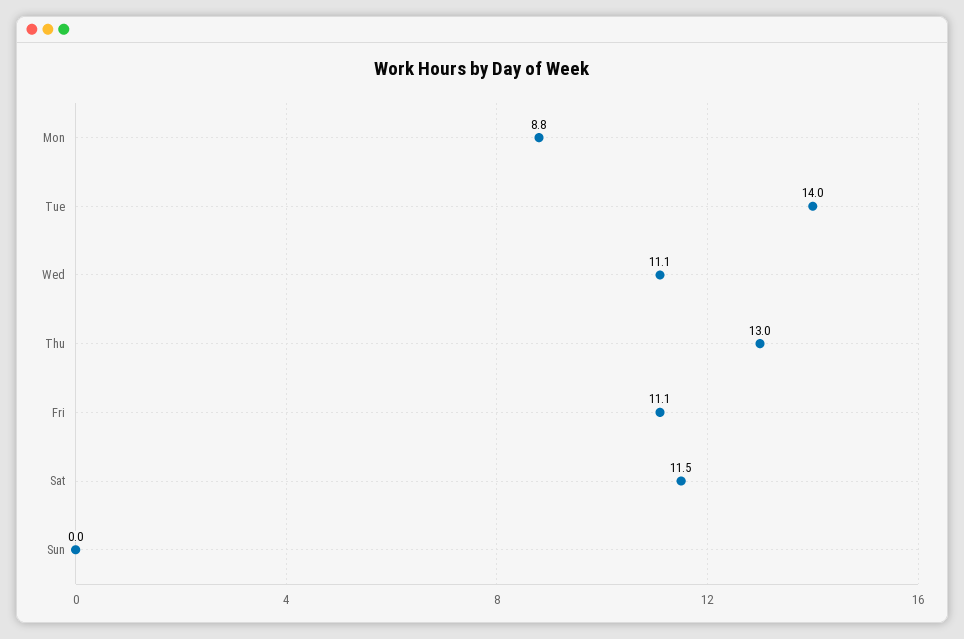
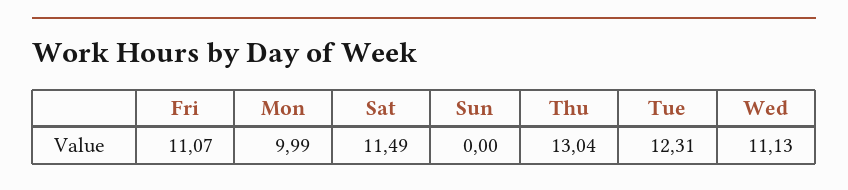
Mon: 8.8 -> 9.99
Tue: 14 -> 12.31

